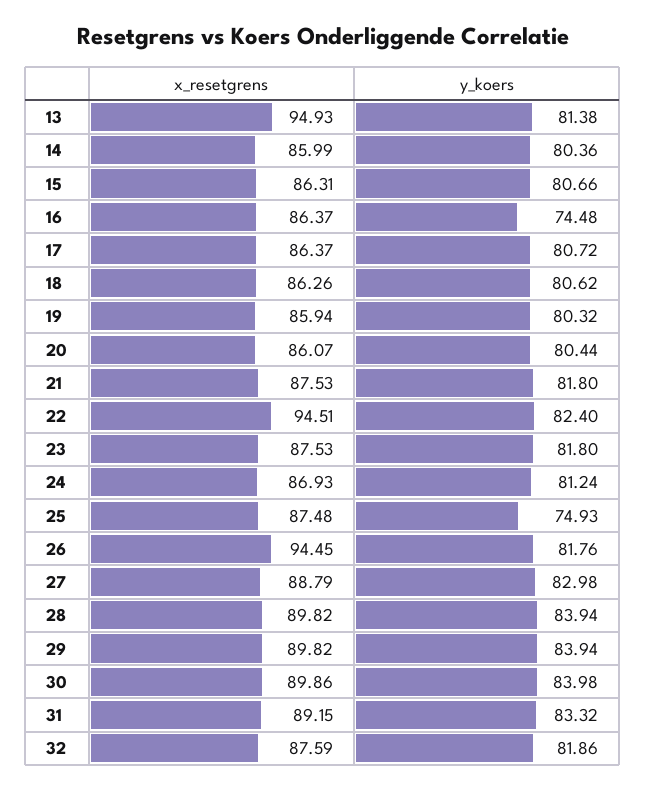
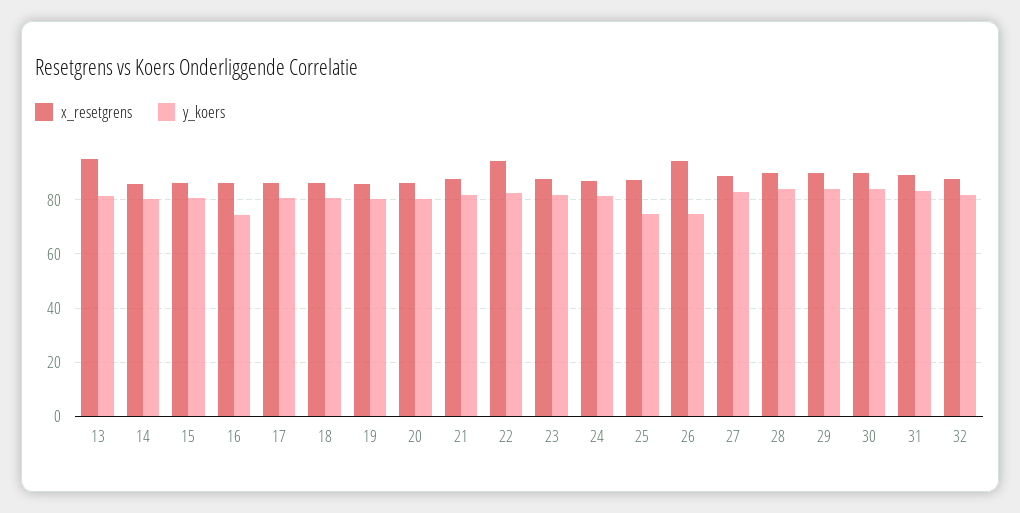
y_koers, 26: 81.76 -> 75

